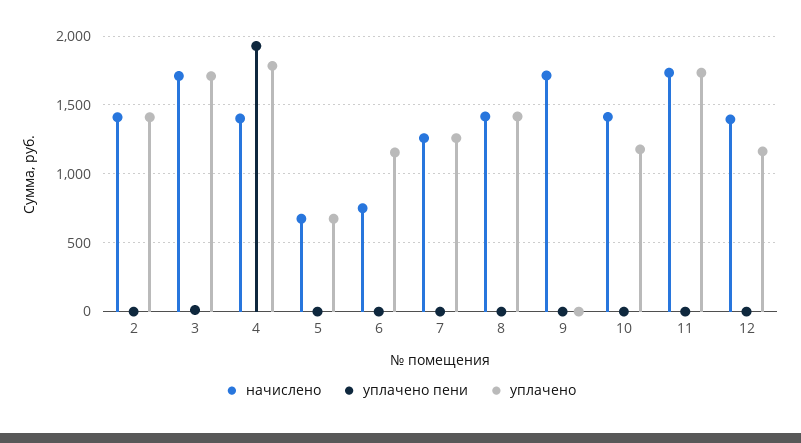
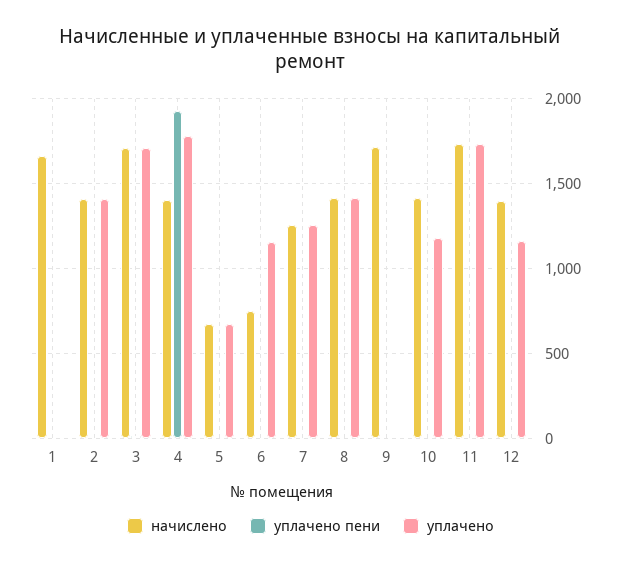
начислено, 1: none -> 1650
уплачено пени, 1: none -> 0
уплачено, 1: none -> 0

